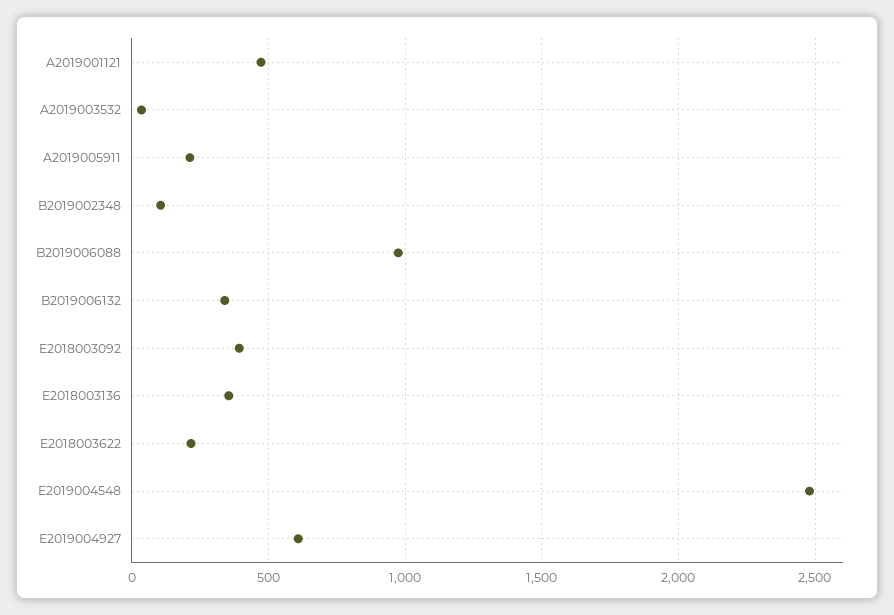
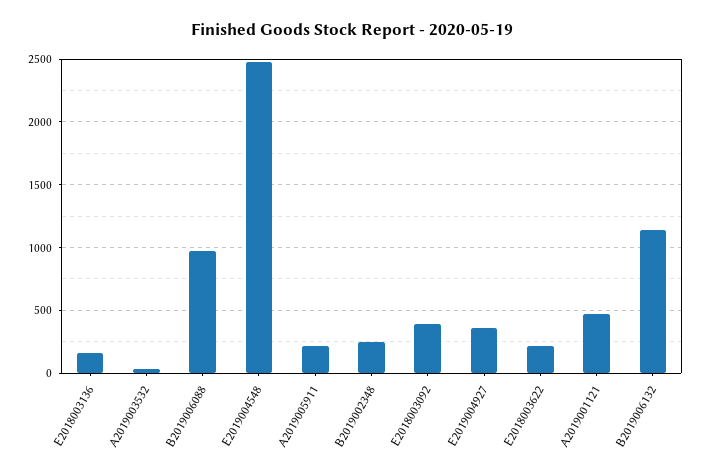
B2019002348: 100 -> 250
B2019006132: 350 -> 1150
E2018003136: 350 -> 150
E2019004927: 600 -> 350

